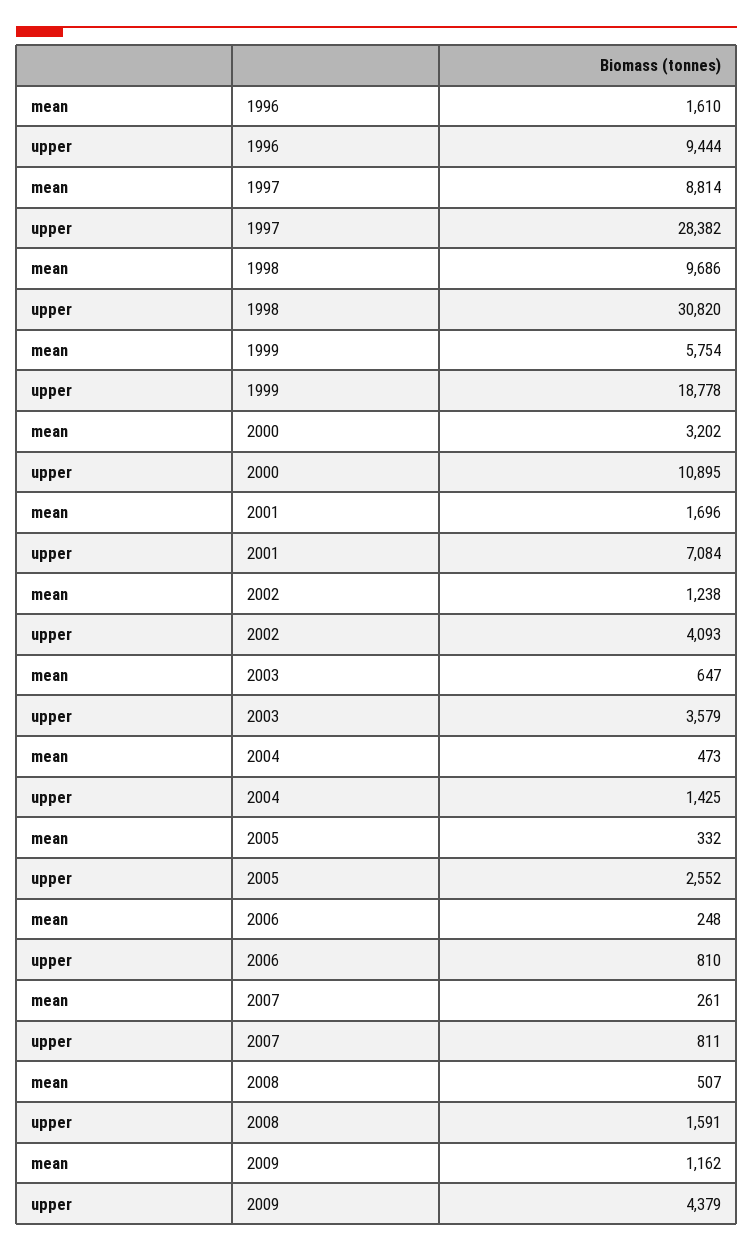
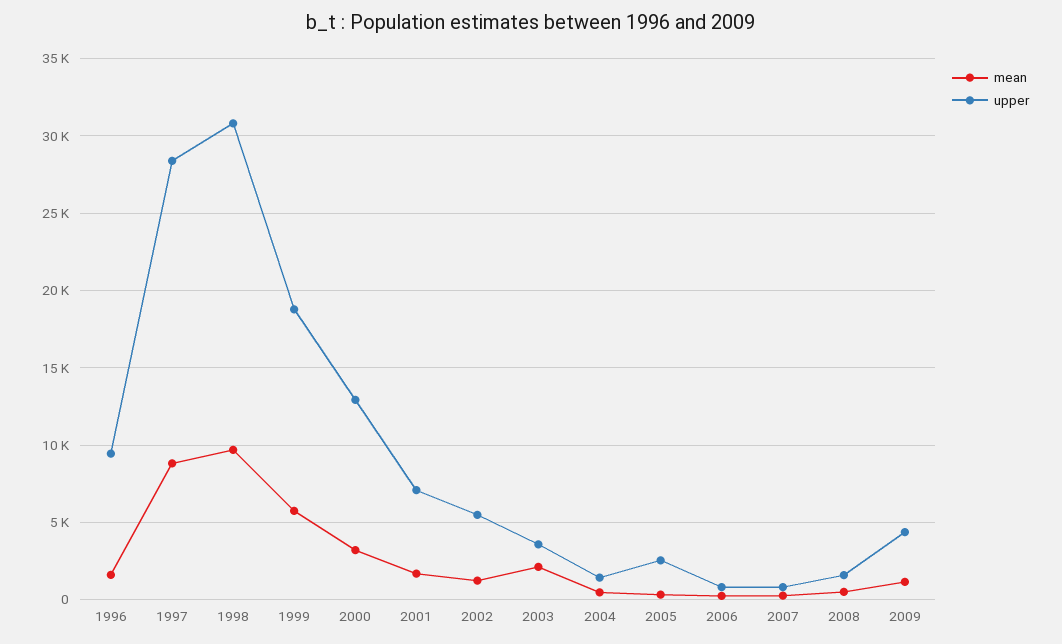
upper, 2000: 10895 -> 13000
upper, 2002: 4093 -> 5500
mean, 2003: 647 -> 2000

